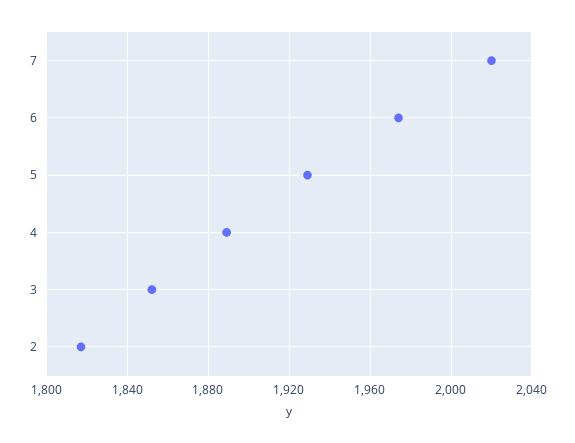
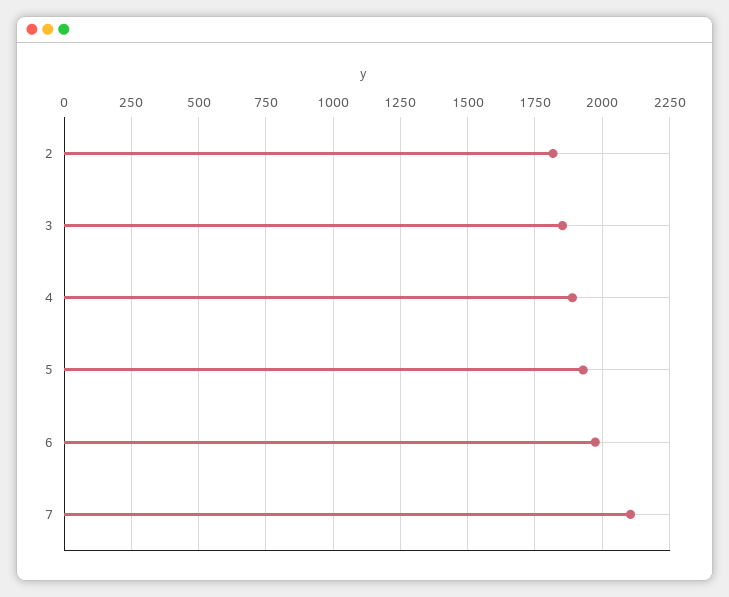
7: 2020 -> 2100

